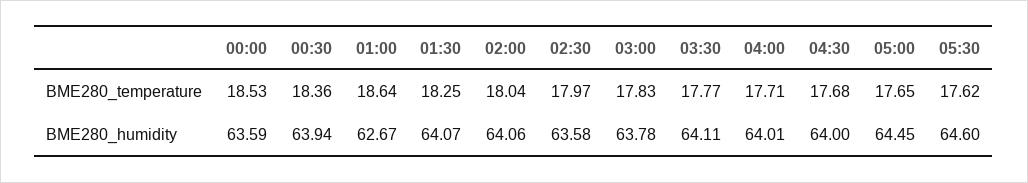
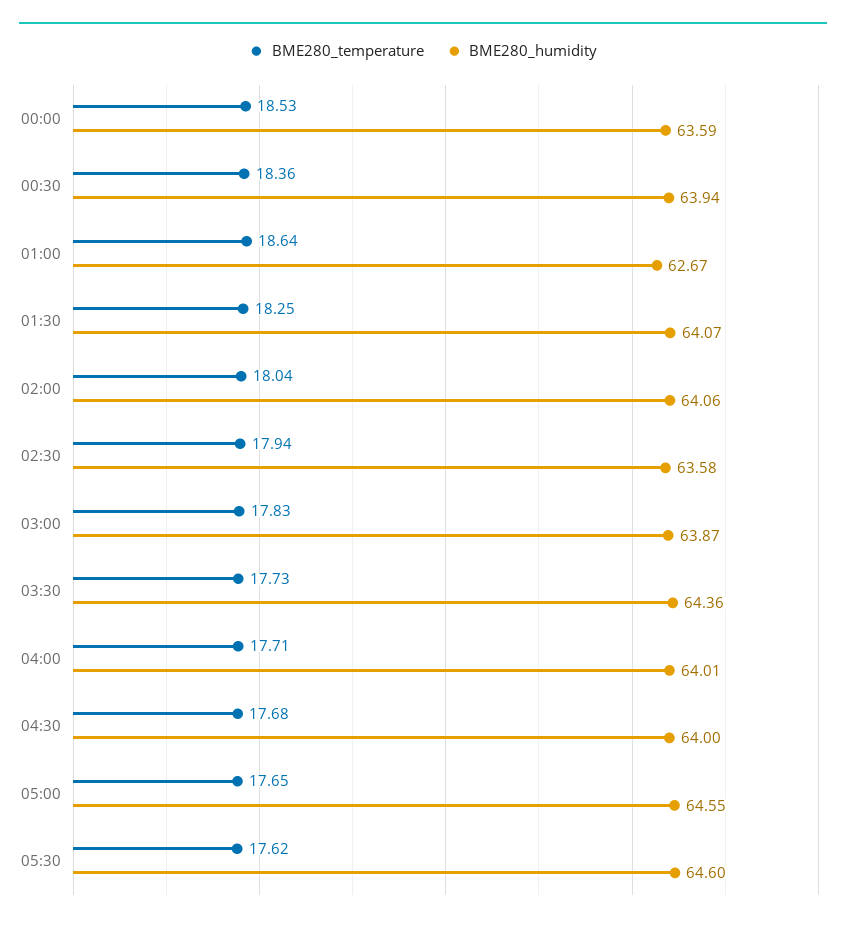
BME280_temperature, 02:30: 17.97 -> 17.94
BME280_temperature, 03:30: 17.77 -> 17.73
BME280_humidity, 03:00: 63.78 -> 63.87
BME280_humidity, 03:30: 64.11 -> 64.36
BME280_humidity, 05:00: 64.45 -> 64.55

